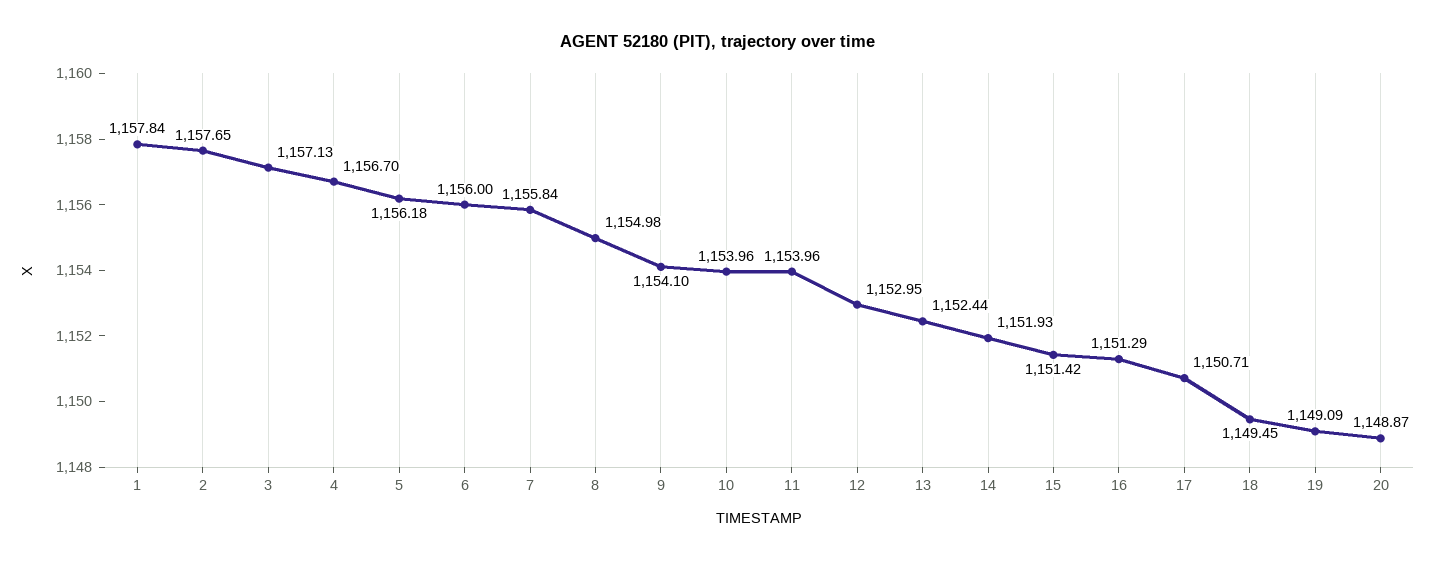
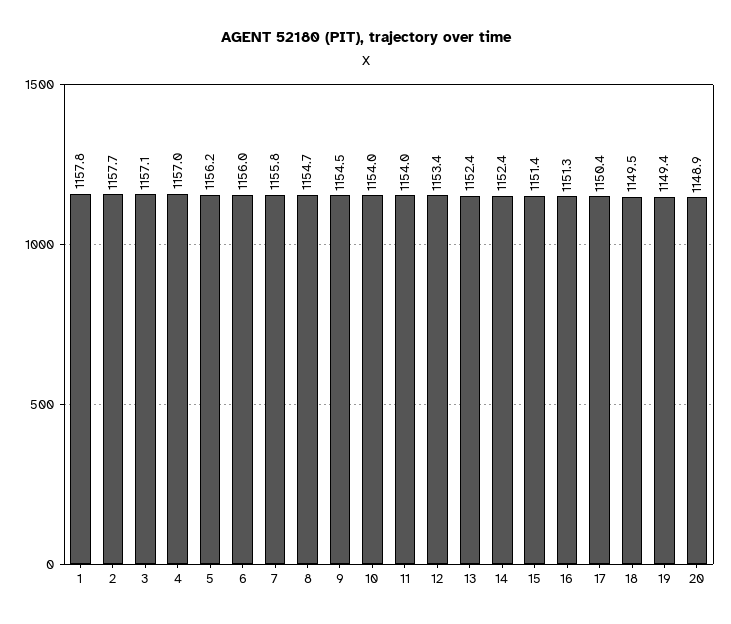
4: 1156.7 -> 1157
8: 1154.98 -> 1154.7
9: 1154.1 -> 1154.5
12: 1152.95 -> 1153.4
14: 1151.93 -> 1152.4
17: 1150.71 -> 1150.4
19: 1149.09 -> 1149.4

